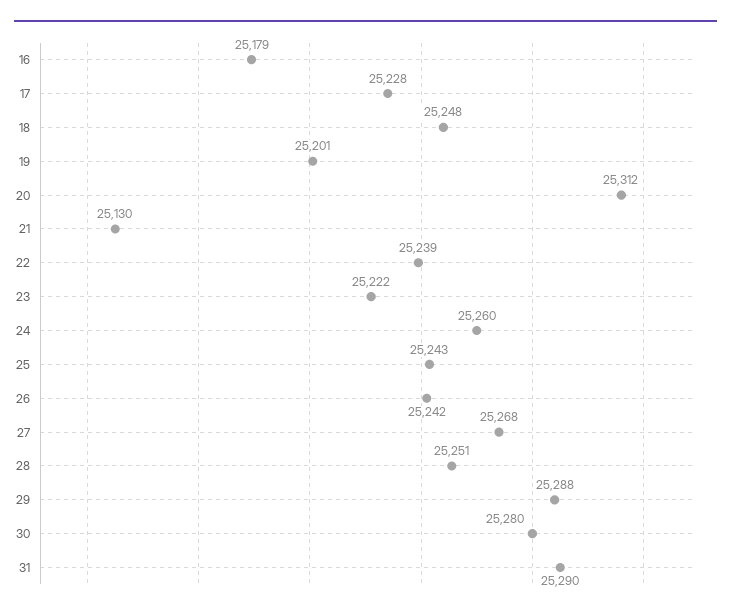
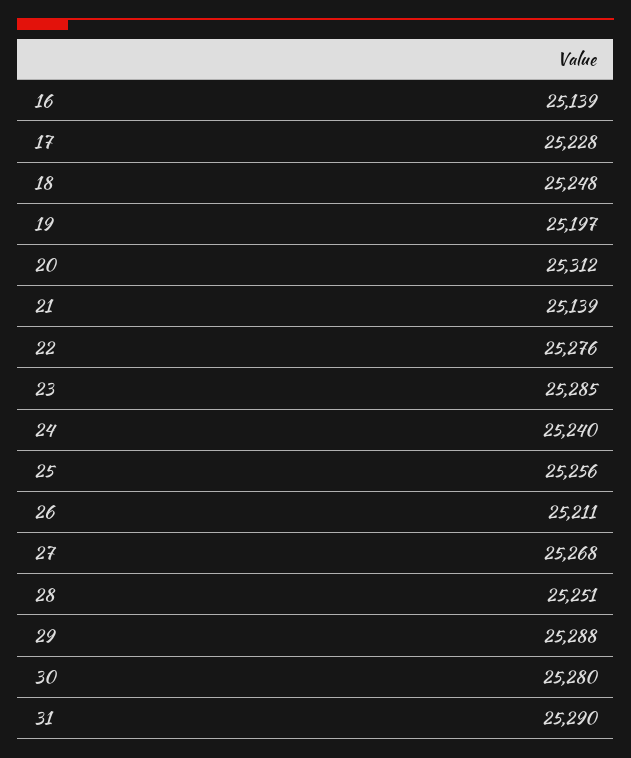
16: 25179 -> 25139
19: 25201 -> 25197
21: 25130 -> 25139
22: 25239 -> 25276
23: 25222 -> 25285
24: 25260 -> 25240
25: 25243 -> 25256
26: 25242 -> 25211

